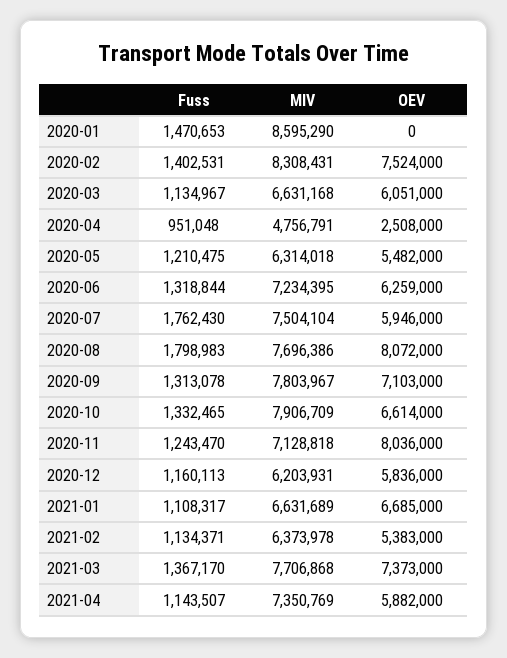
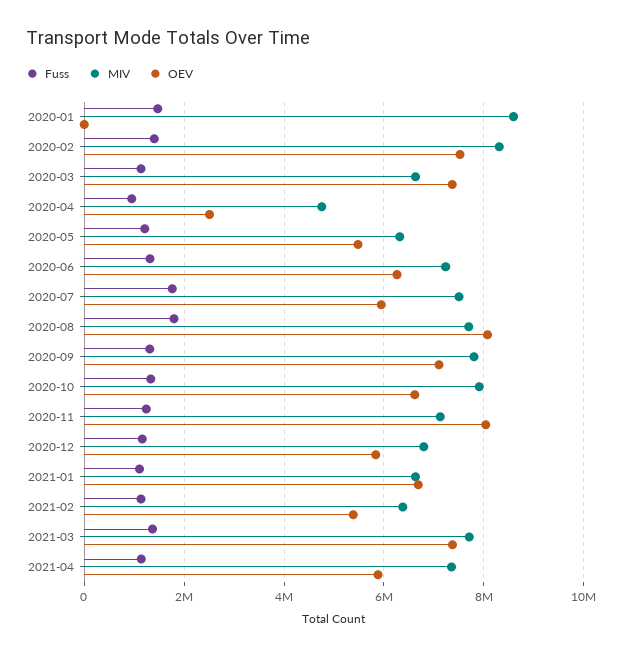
OEV, 2020-03: 6051000 -> 7400000
MIV, 2020-12: 6203931 -> 6800000

